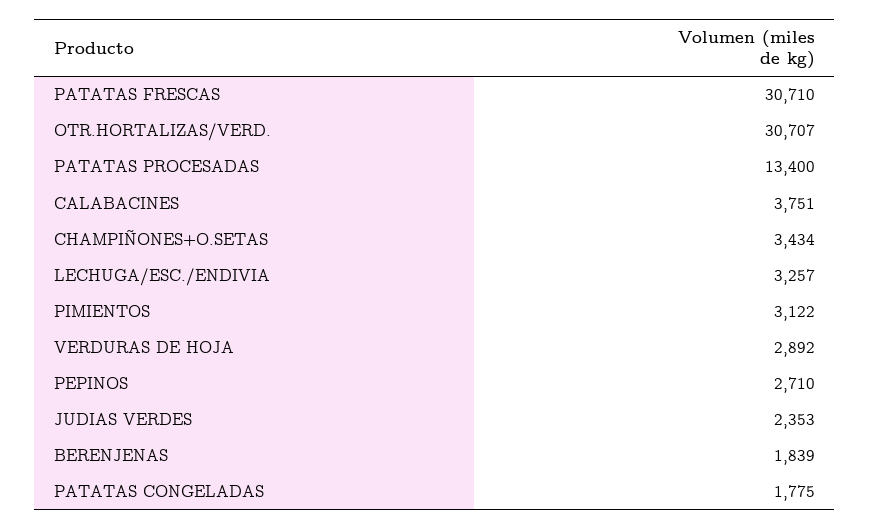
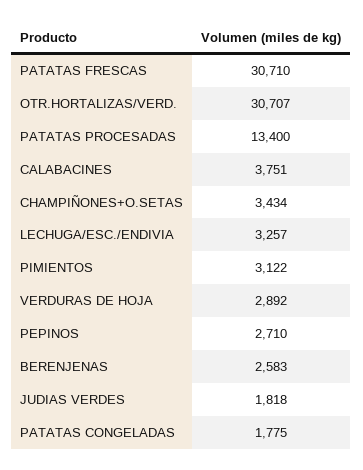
JUDIAS VERDES: 2353 -> 1818
BERENJENAS: 1839 -> 2583

